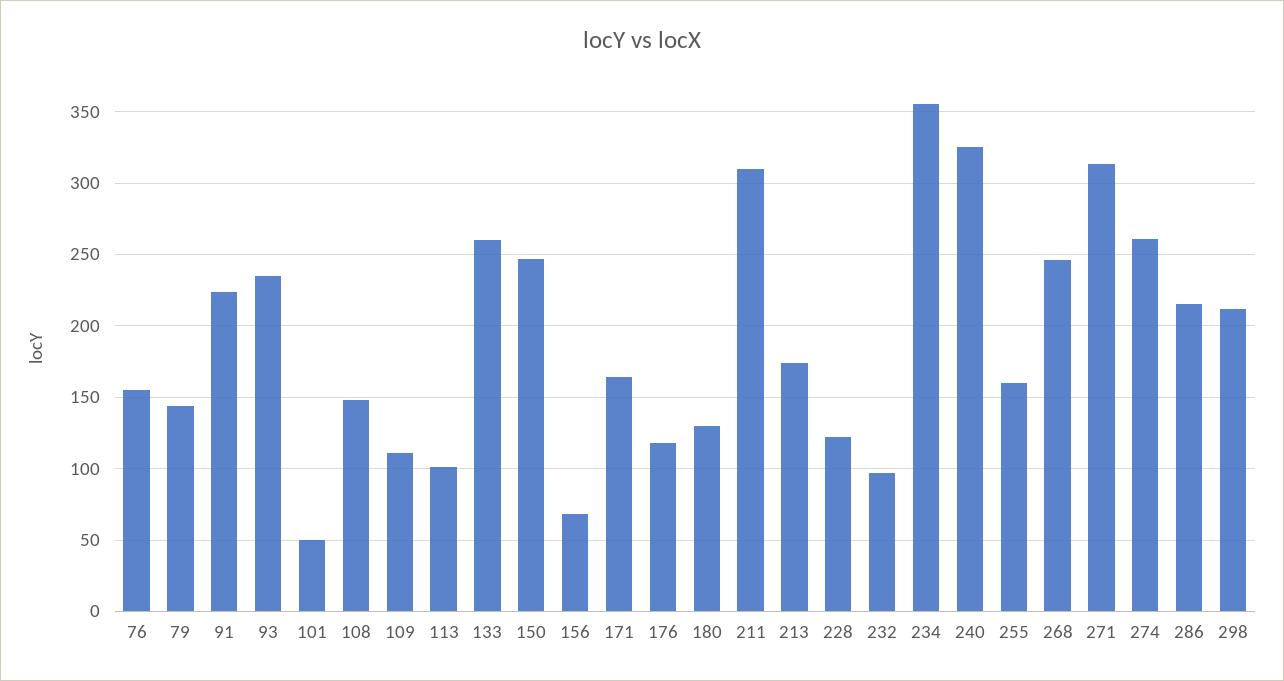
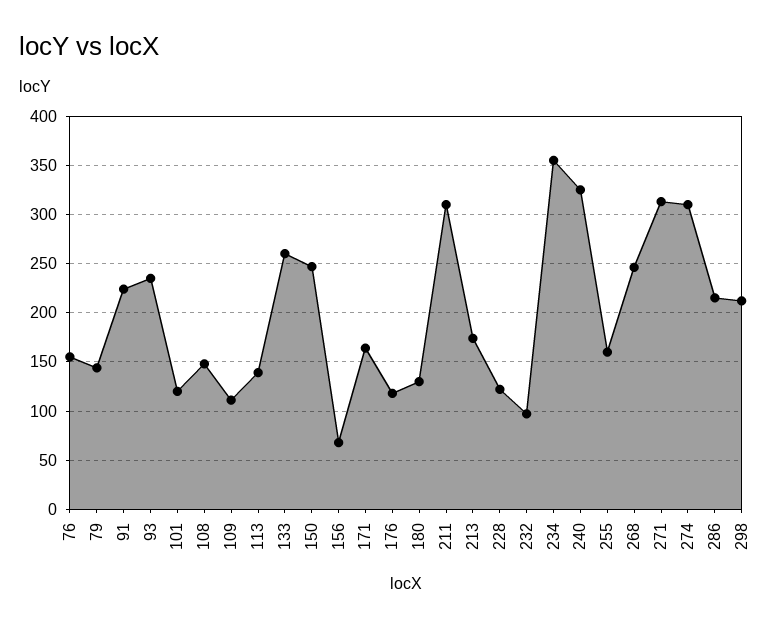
101: 50 -> 120
113: 100 -> 140
274: 260 -> 310

